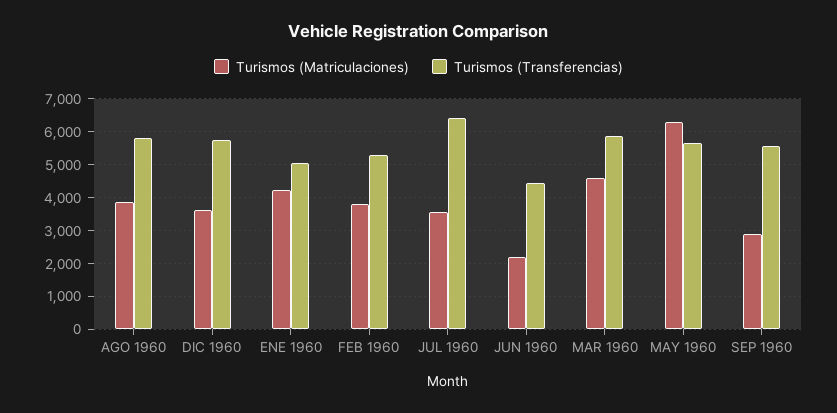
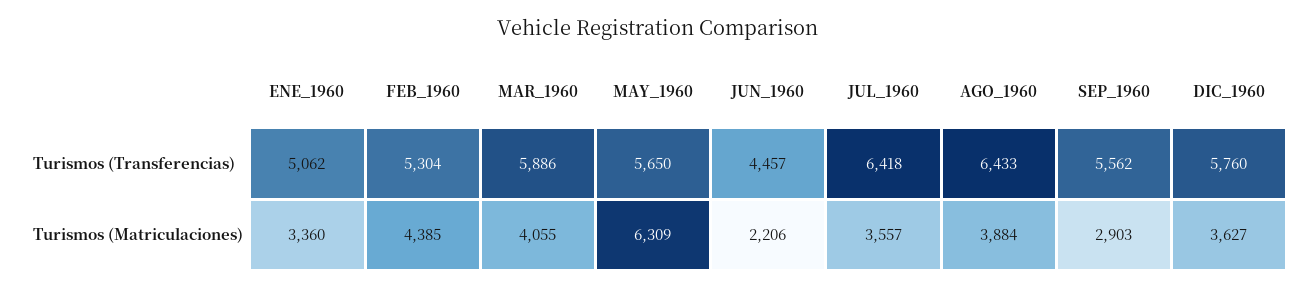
Turismos (Transferencias), AGO 1960: 5800 -> 6433
Turismos (Matriculaciones), ENE 1960: 4200 -> 3360
Turismos (Matriculaciones), FEB 1960: 3800 -> 4385
Turismos (Matriculaciones), MAR 1960: 4600 -> 4055

